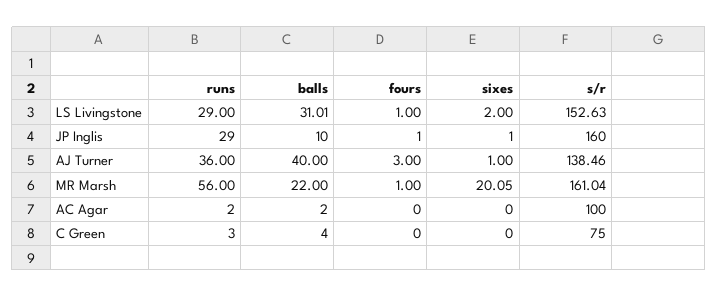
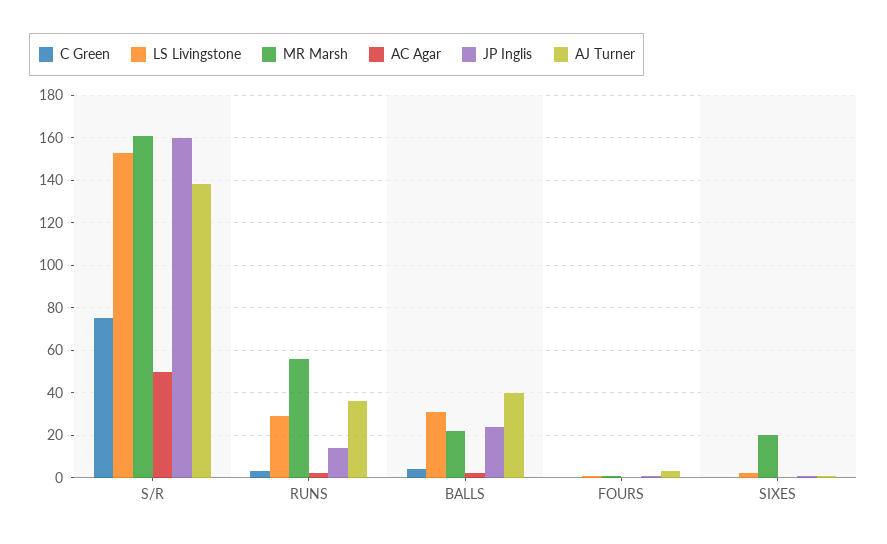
JP Inglis, runs: 29 -> 15
JP Inglis, balls: 10 -> 25
AC Agar, s/r: 100 -> 50

